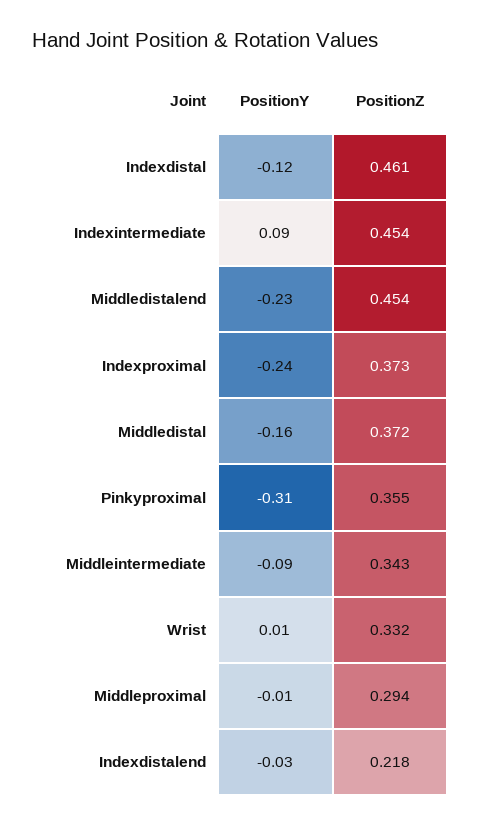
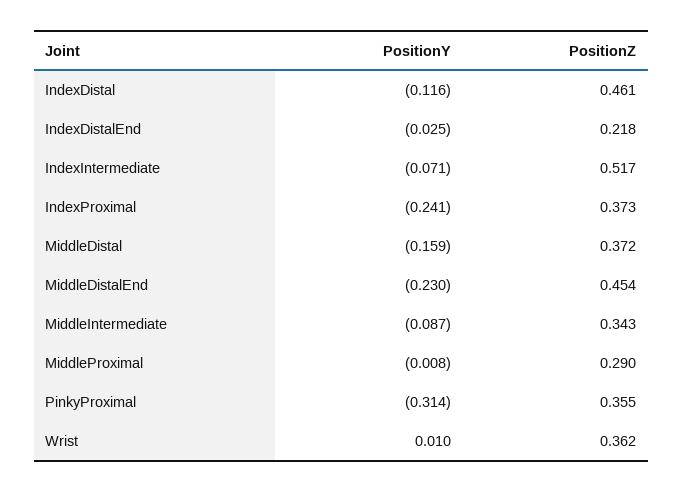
PositionY, Indexintermediate: 0.09 -> -0.071
PositionZ, Indexintermediate: 0.454 -> 0.517
PositionZ, Wrist: 0.332 -> 0.362
PositionZ, Middleproximal: 0.294 -> 0.29

